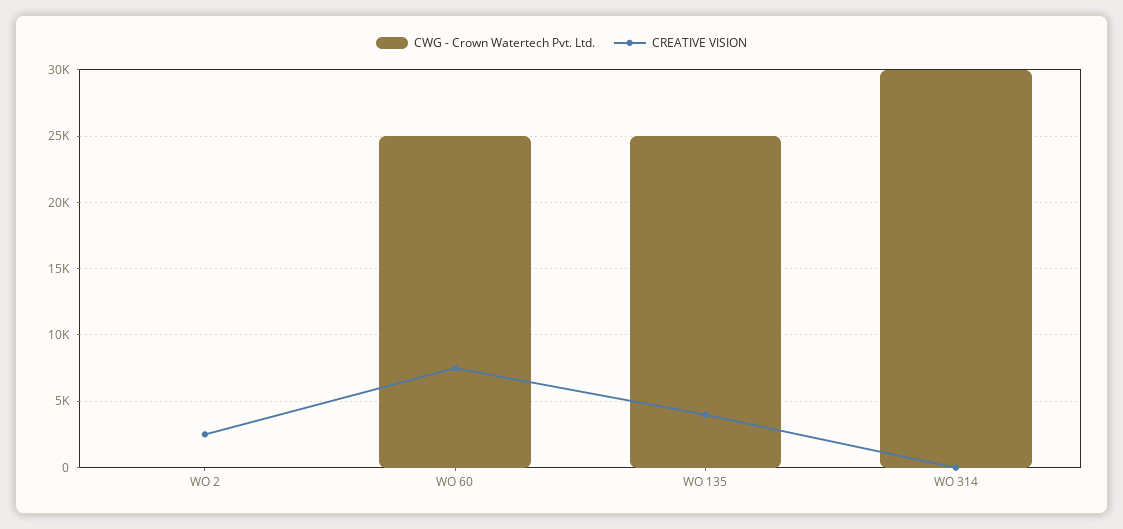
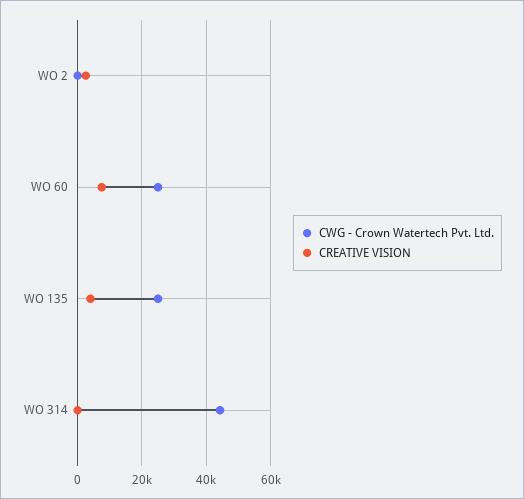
CWG - Crown Watertech Pvt. Ltd., WO 314: 30000 -> 44000

